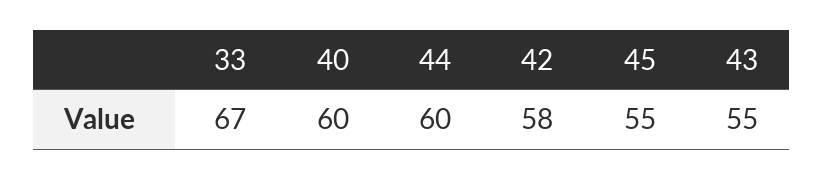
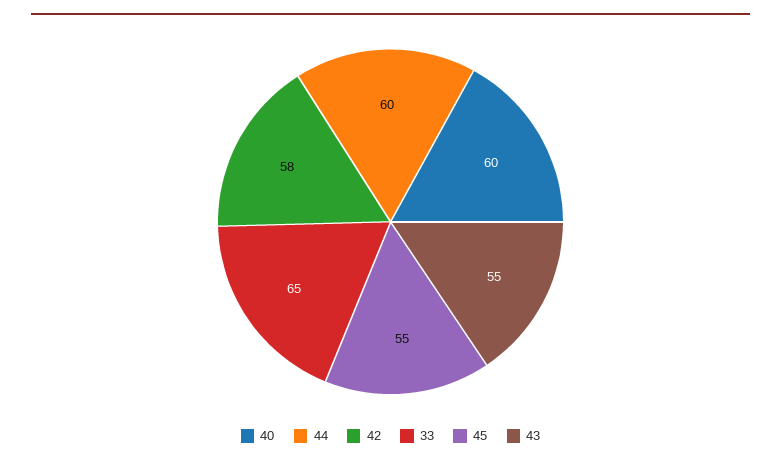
33: 67 -> 65

